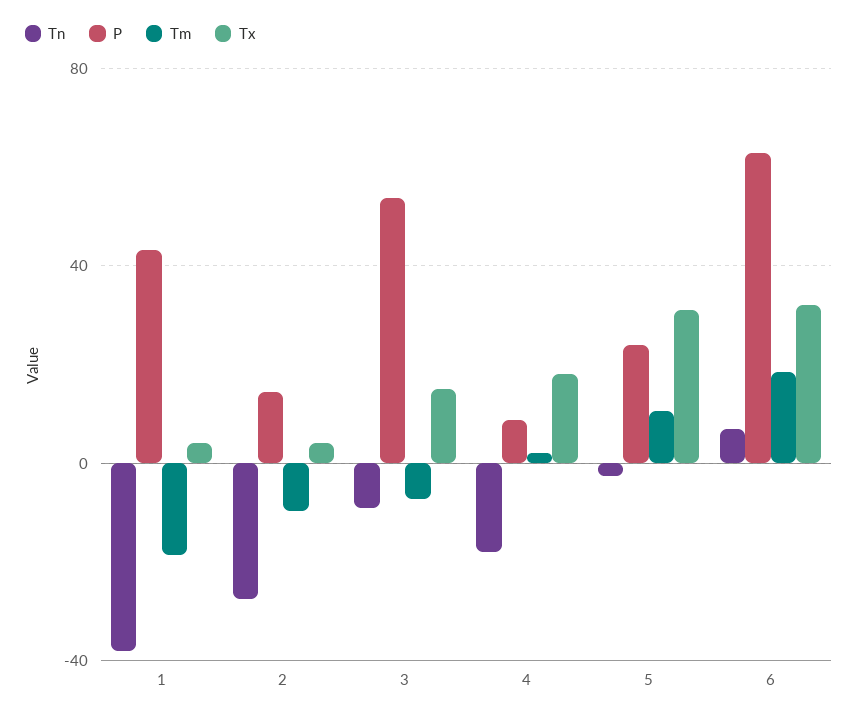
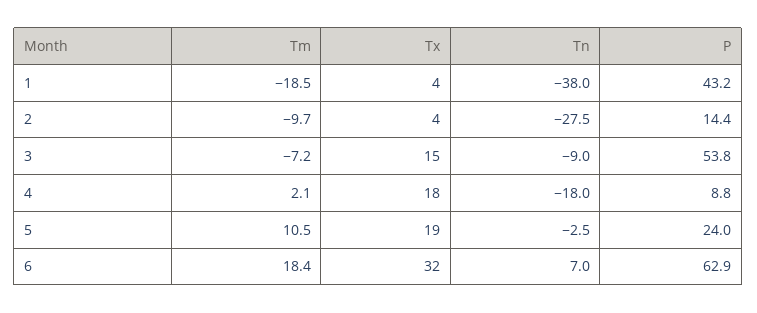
Tx, 5: 30 -> 19

